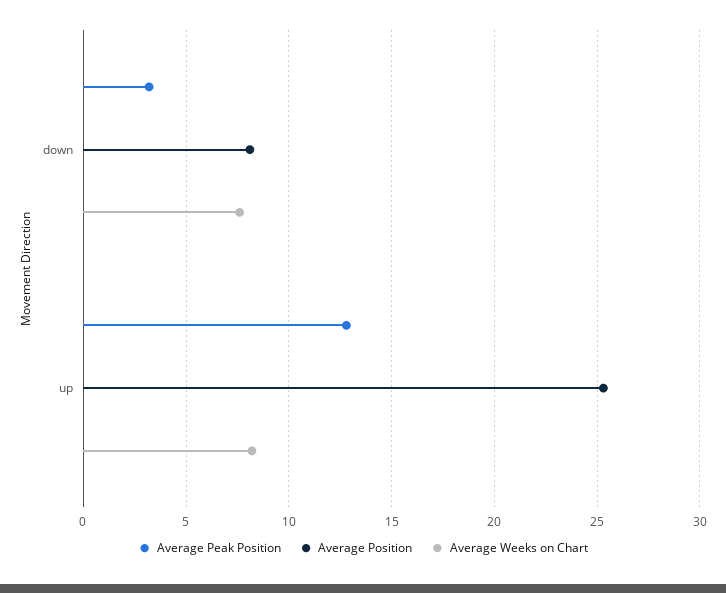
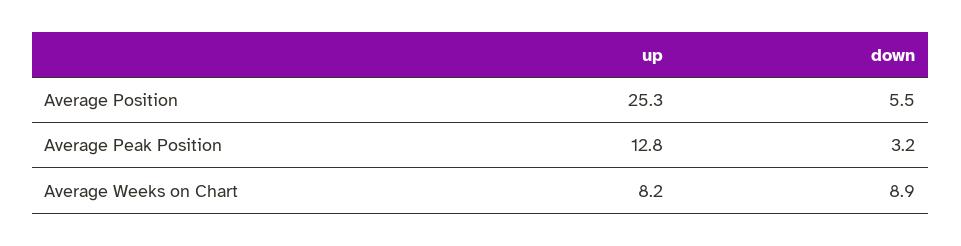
Average Position, down: 8 -> 5.5
Average Weeks on Chart, down: 7.5 -> 8.9

